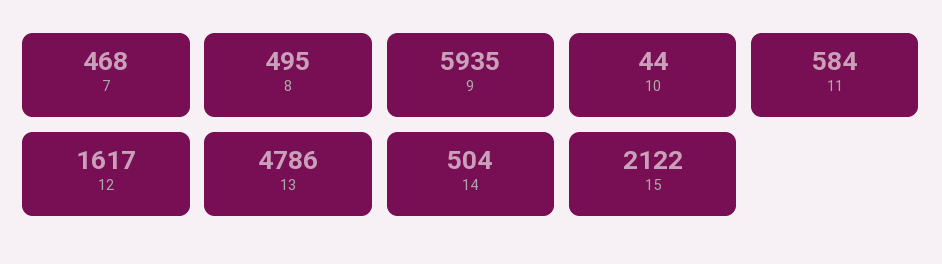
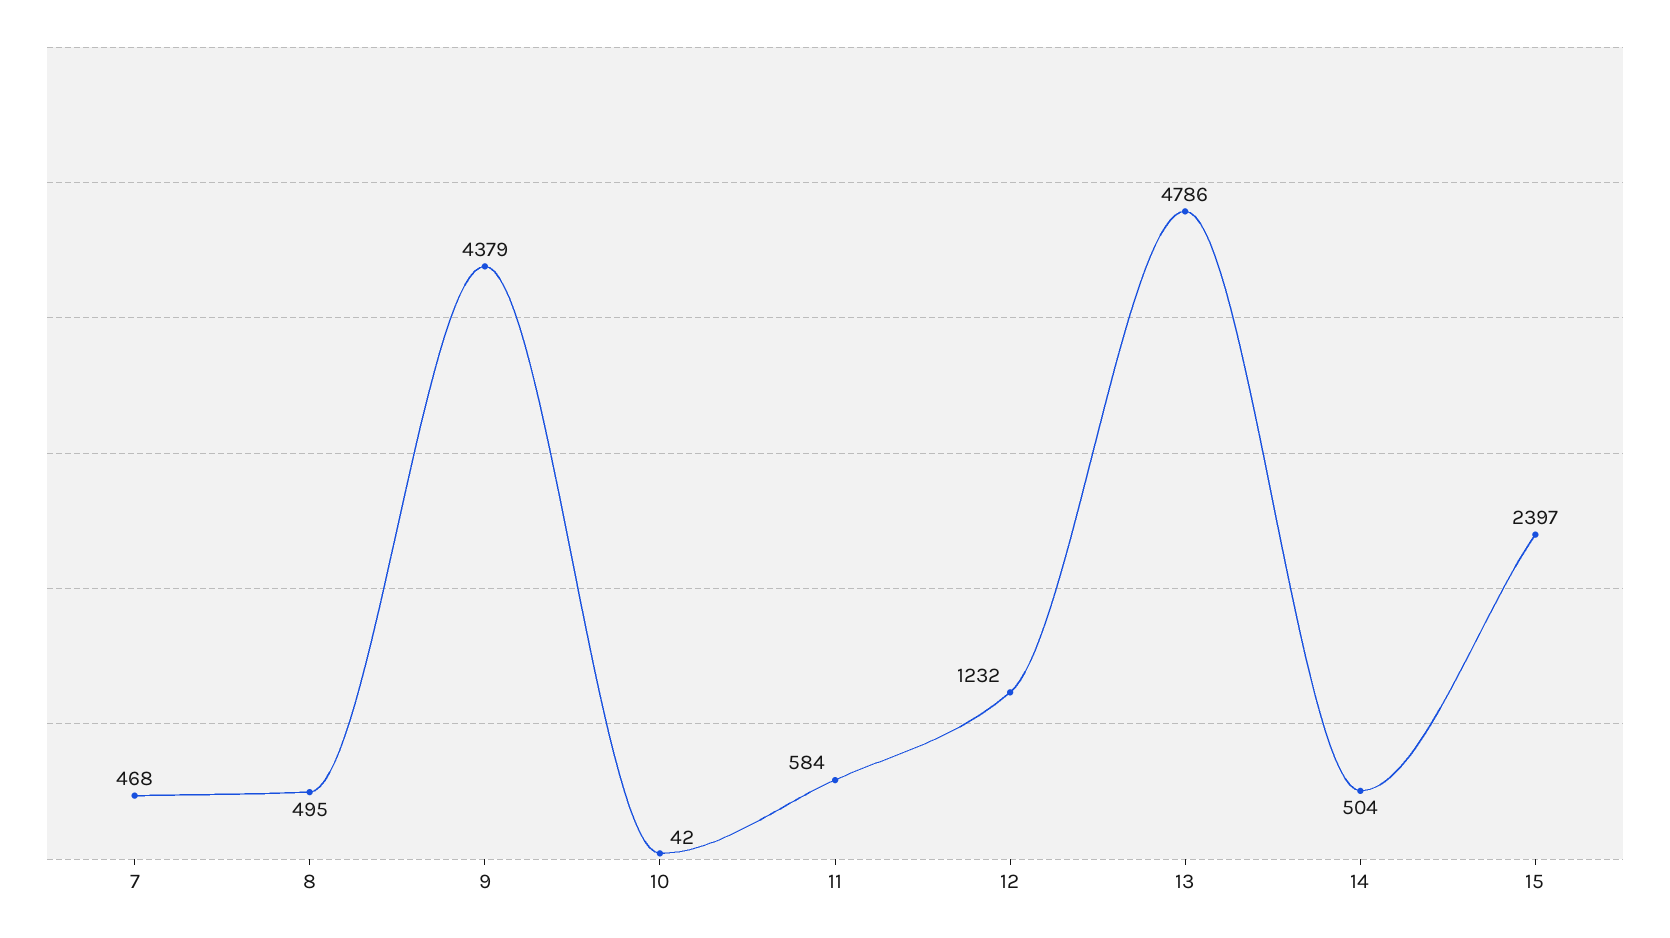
9: 5935 -> 4379
10: 44 -> 42
12: 1617 -> 1232
15: 2122 -> 2397

